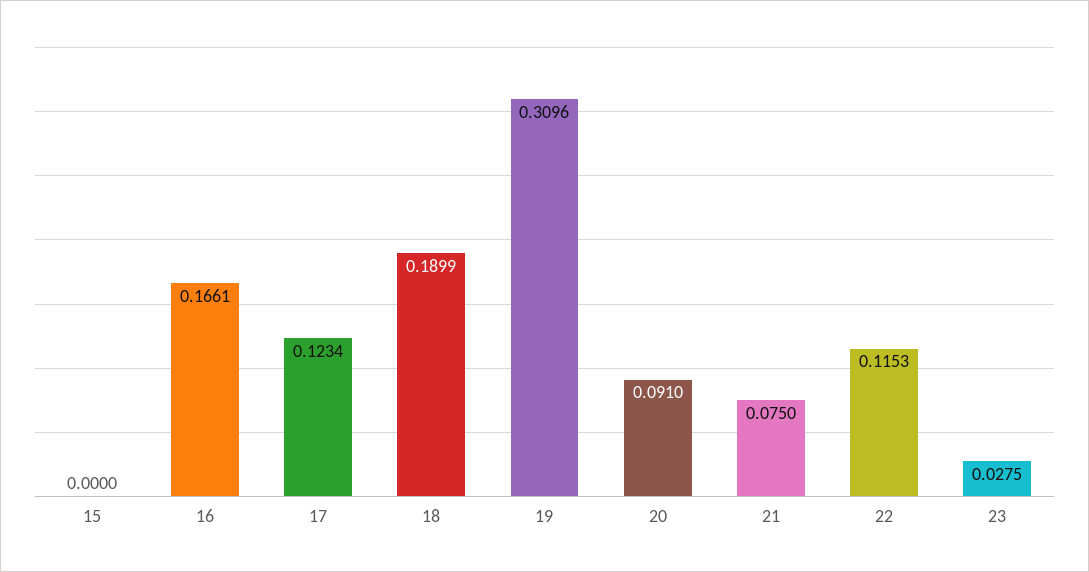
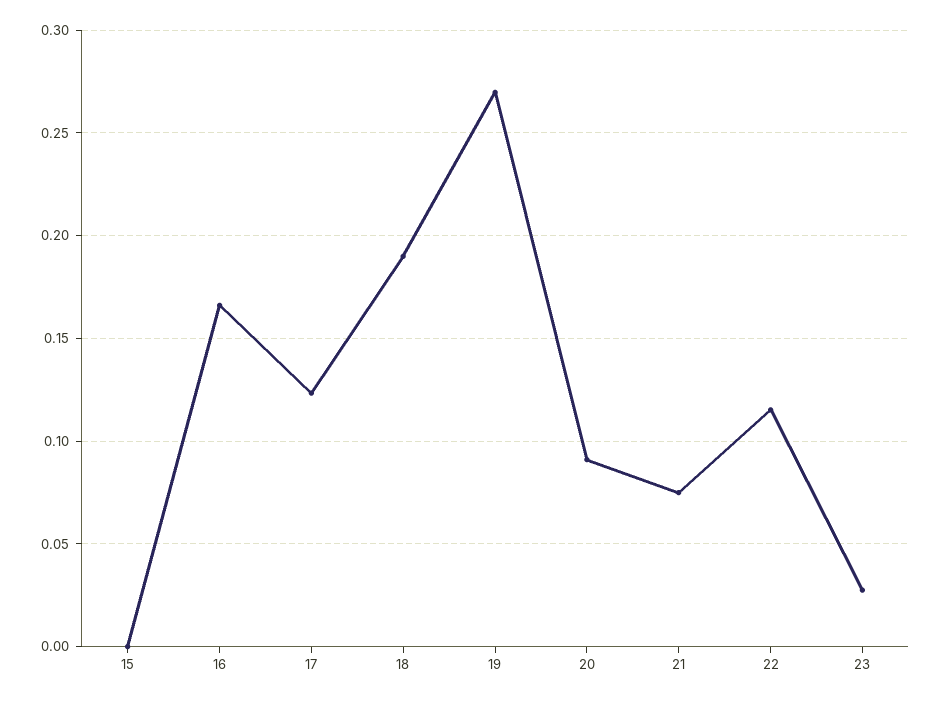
19: 0.3096 -> 0.27

